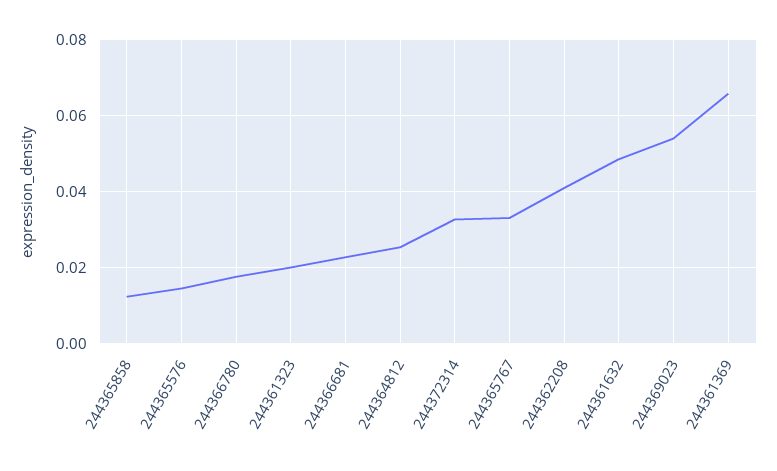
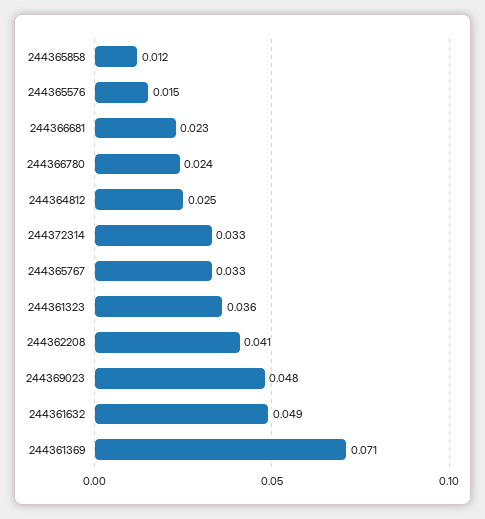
244366780: 0.018 -> 0.024
244361323: 0.02 -> 0.036
244369023: 0.054 -> 0.048
244361369: 0.066 -> 0.071

